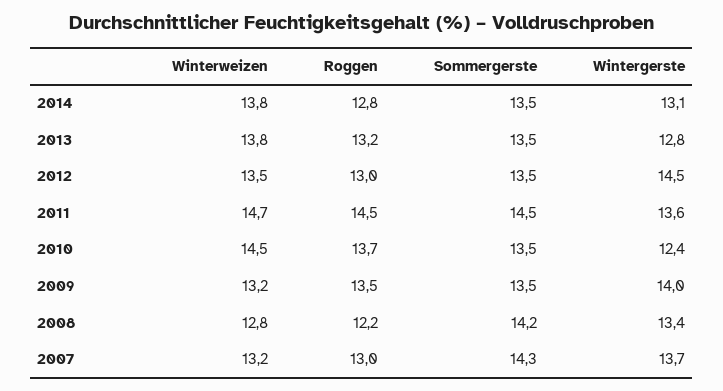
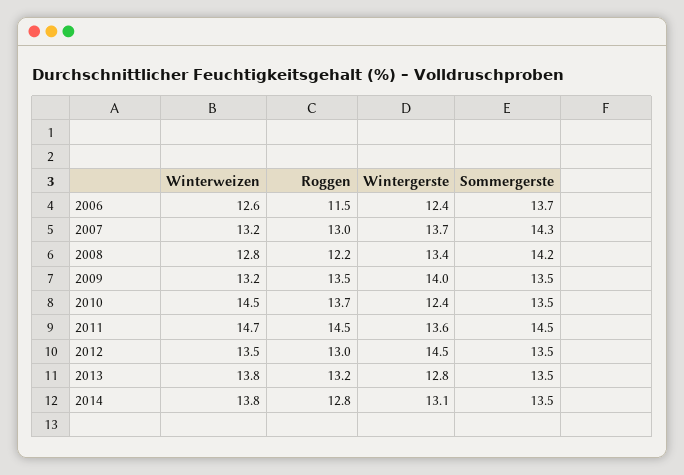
Winterweizen, 2006: none -> 12.6
Roggen, 2006: none -> 11.5
Wintergerste, 2006: none -> 12.4
Sommergerste, 2006: none -> 13.7

